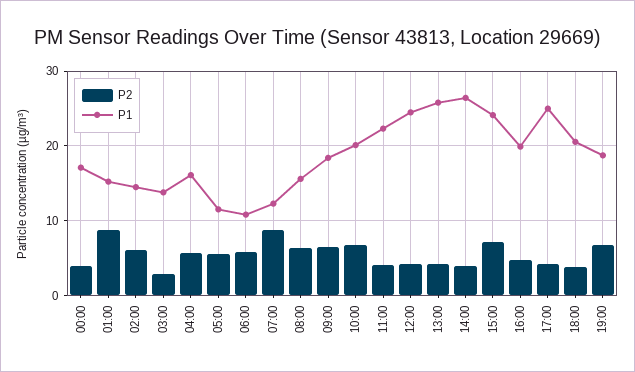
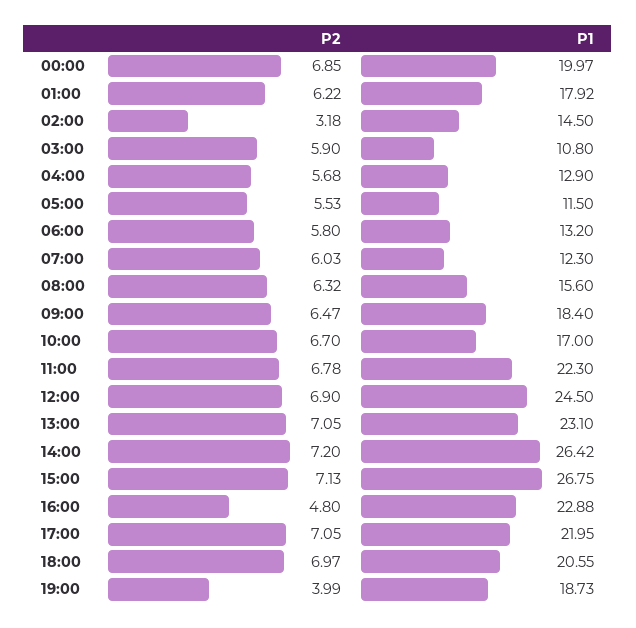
P2, 00:00: 4 -> 6.85
P1, 00:00: 17 -> 19.97
P2, 01:00: 9 -> 6.22
P1, 01:00: 15 -> 17.92
P2, 02:00: 6 -> 3.18
P2, 03:00: 3 -> 5.9
P1, 03:00: 14 -> 10.8
P1, 04:00: 16 -> 12.9
P1, 06:00: 11 -> 13.2
P2, 07:00: 9 -> 6.03
P1, 10:00: 20 -> 17
P2, 11:00: 4 -> 6.78
P2, 12:00: 4 -> 6.9
P2, 13:00: 4 -> 7.05
P1, 13:00: 26 -> 23.1
P2, 14:00: 4 -> 7.2
P1, 15:00: 24 -> 26.75
P1, 16:00: 20 -> 22.88
P2, 17:00: 4 -> 7.05
P1, 17:00: 25 -> 21.95
P2, 18:00: 4 -> 6.97
P2, 19:00: 7 -> 3.99

